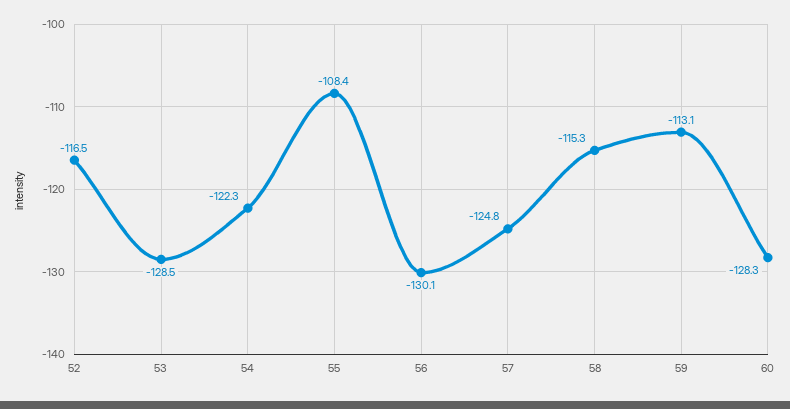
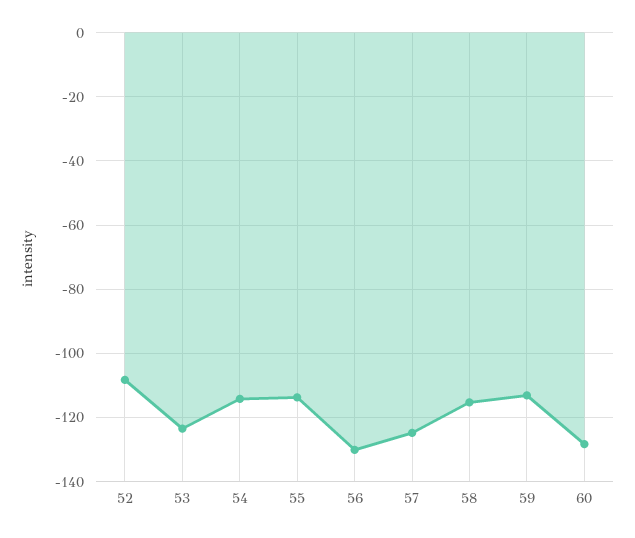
52: -116.5 -> -108
53: -128.5 -> -124
54: -122.3 -> -114
55: -108.4 -> -114

